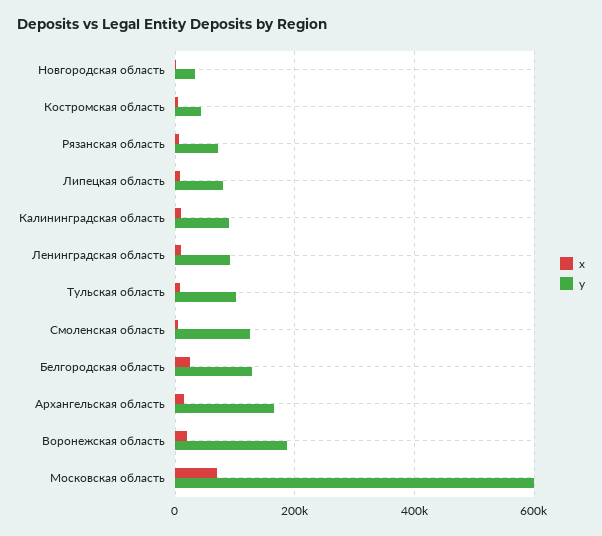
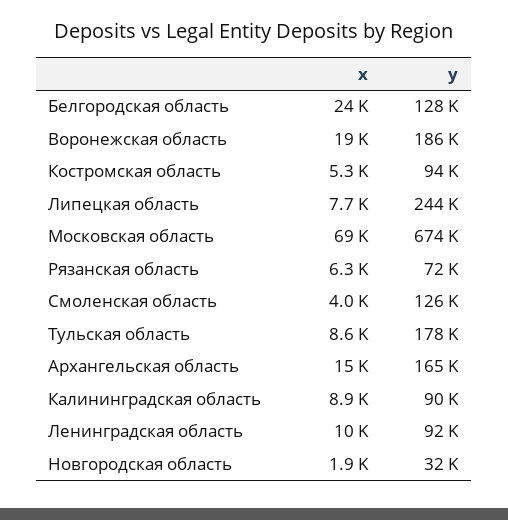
y, Костромская область: 40000 -> 94000
y, Липецкая область: 80000 -> 244000
y, Тульская область: 100000 -> 178000
y, Московская область: 600000 -> 674000

